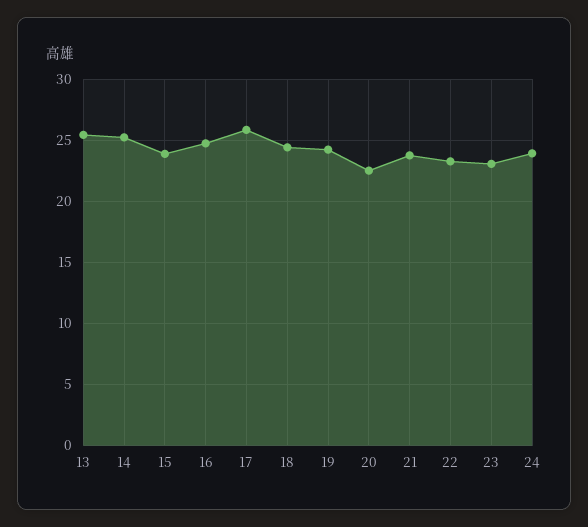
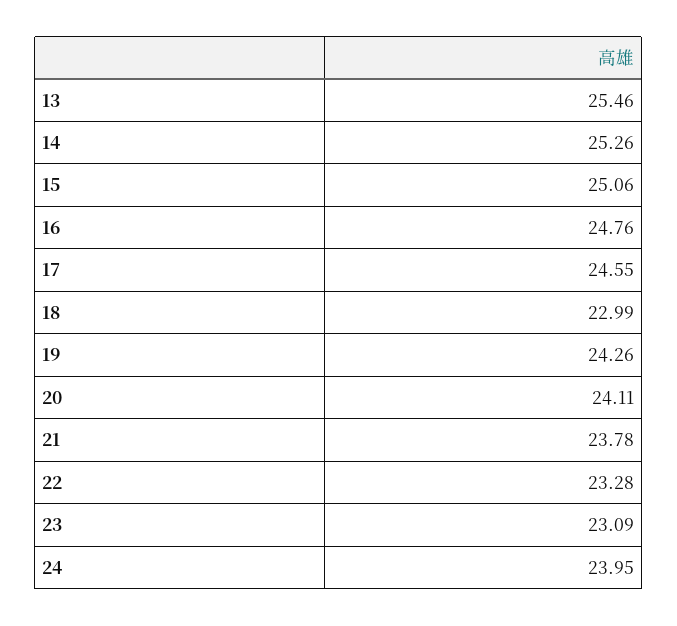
15: 24 -> 25.06
17: 26 -> 24.55
18: 24.5 -> 22.99
20: 22.5 -> 24.11

